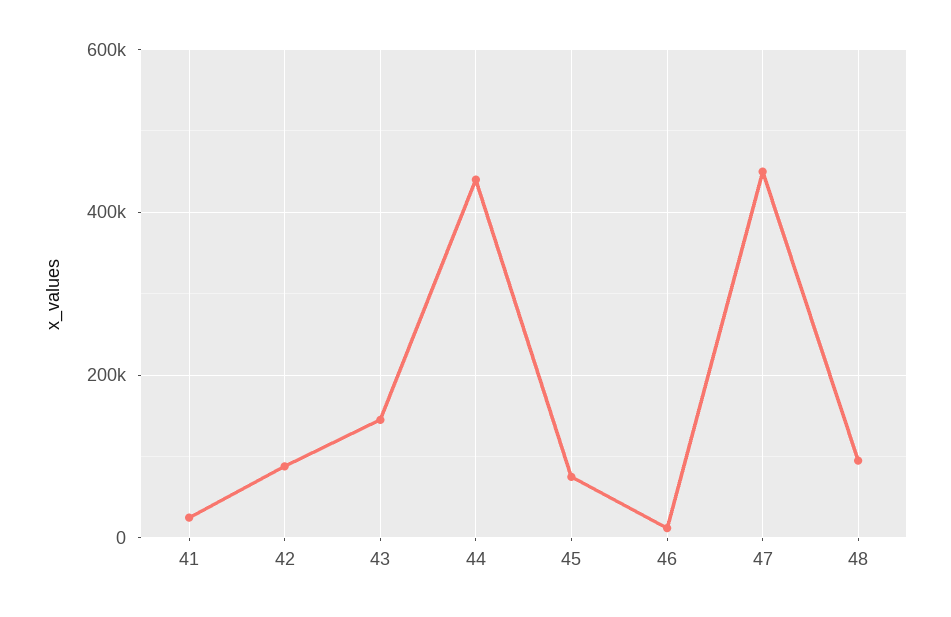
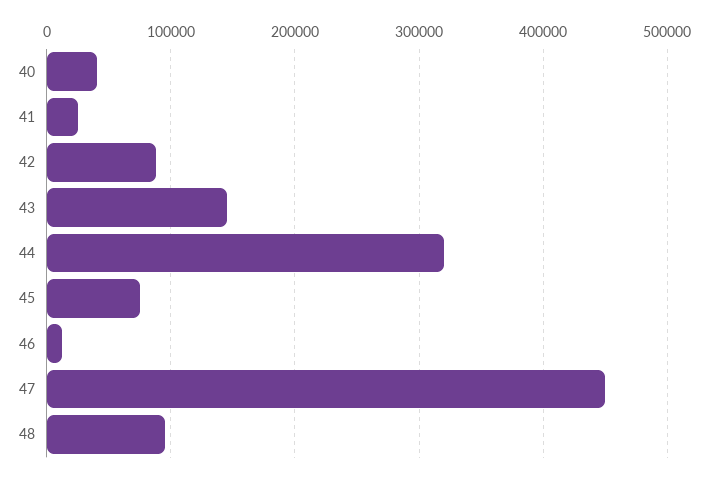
44: 440000 -> 320000
40: none -> 40000

